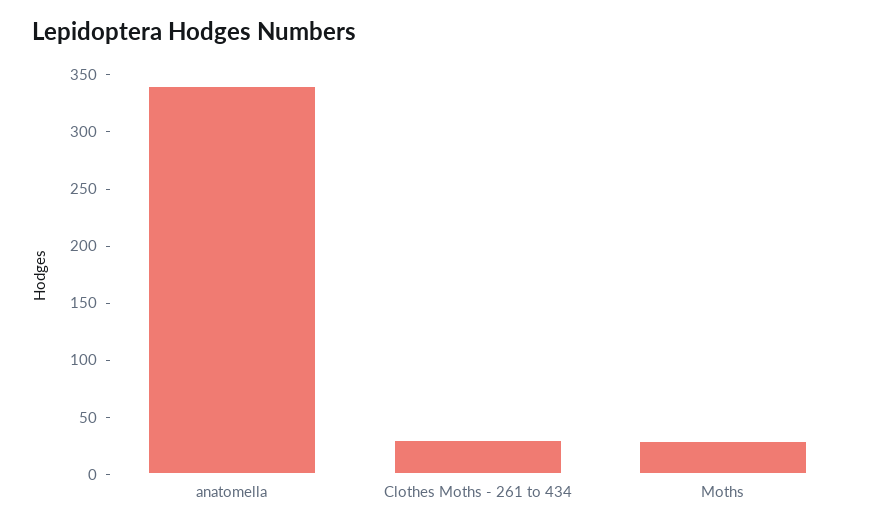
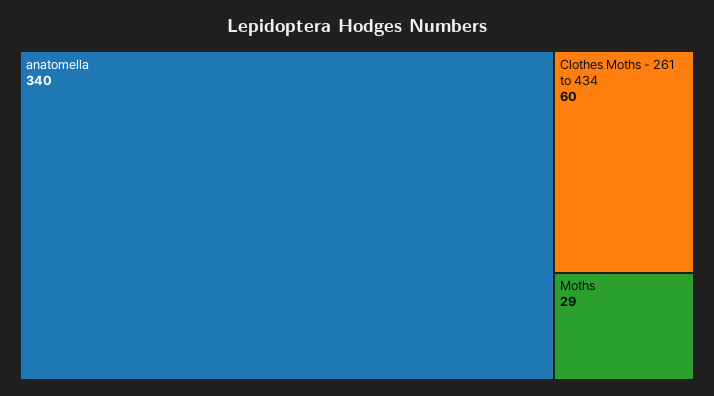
Clothes Moths - 261 to 434: 30 -> 60

